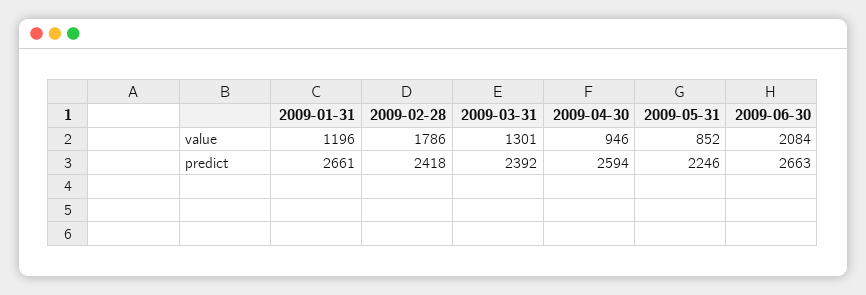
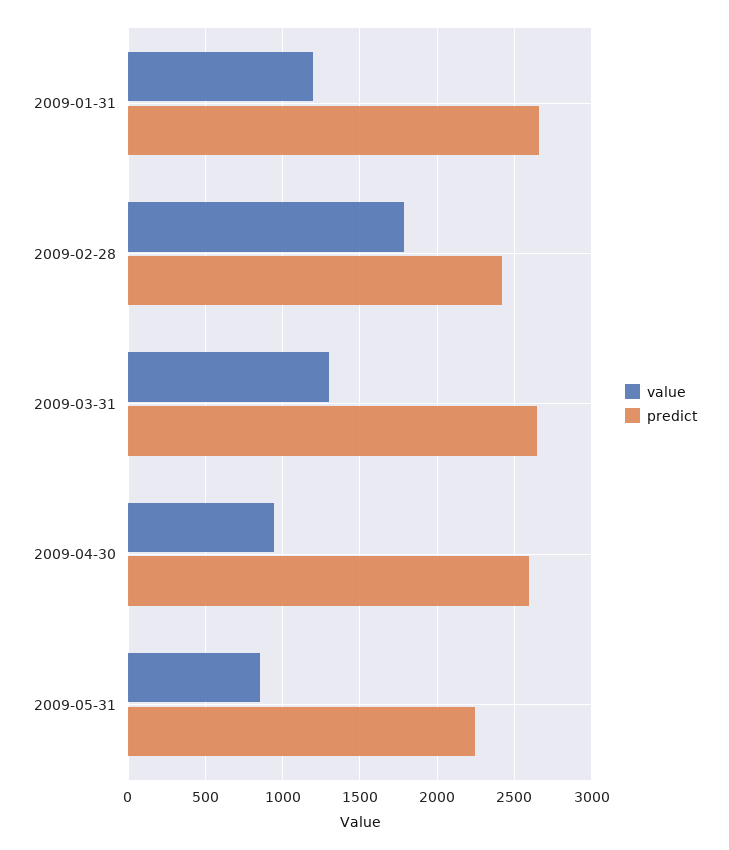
value, 2009-06-30: 2084 -> none
predict, 2009-03-31: 2392 -> 2650
predict, 2009-06-30: 2663 -> none

